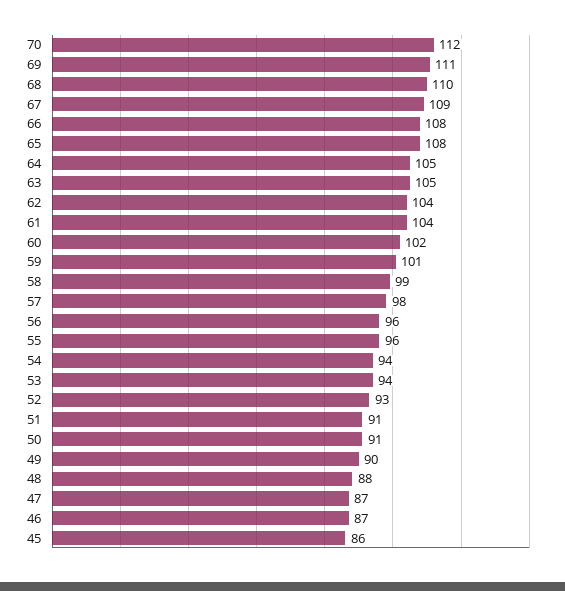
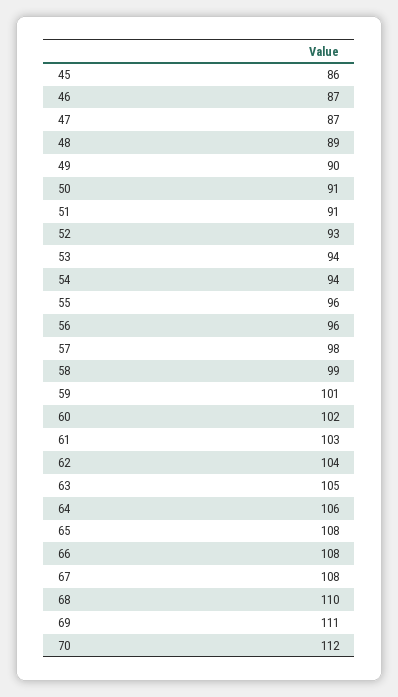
67: 109 -> 108
64: 105 -> 106
61: 104 -> 103
48: 88 -> 89

